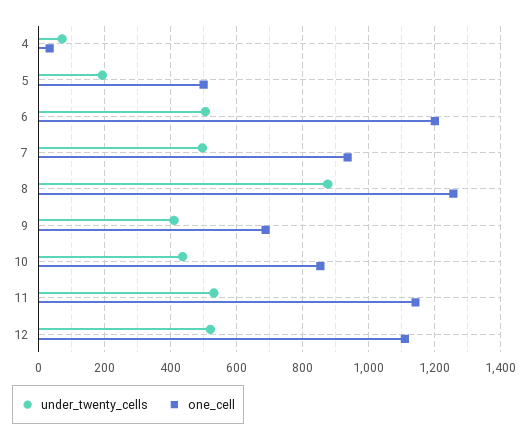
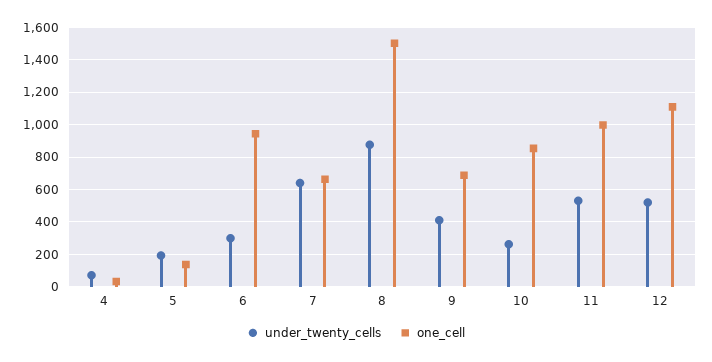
one_cell, 5: 500 -> 150
under_twenty_cells, 6: 500 -> 300
one_cell, 6: 1200 -> 950
under_twenty_cells, 7: 500 -> 650
one_cell, 7: 940 -> 650
one_cell, 8: 1260 -> 1500
under_twenty_cells, 10: 440 -> 250
one_cell, 11: 1140 -> 1000

